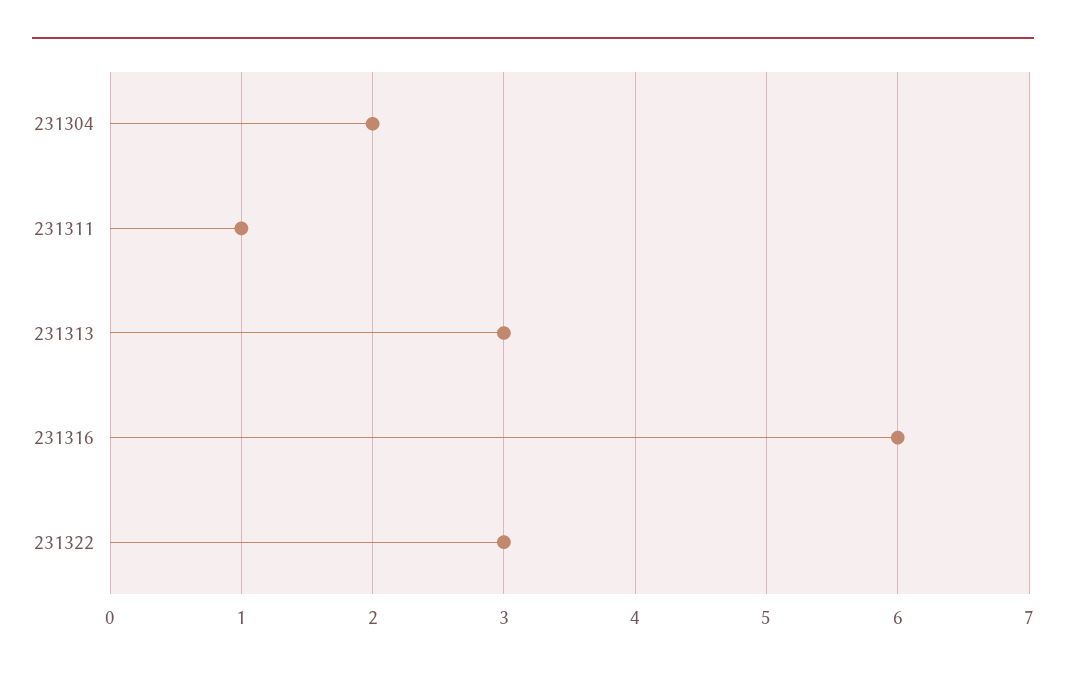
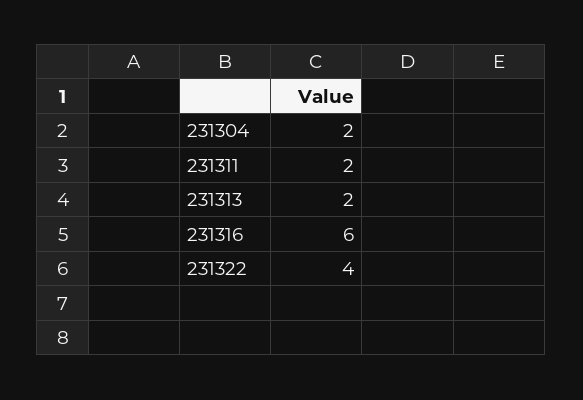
231311: 1 -> 2
231313: 3 -> 2
231322: 3 -> 4

